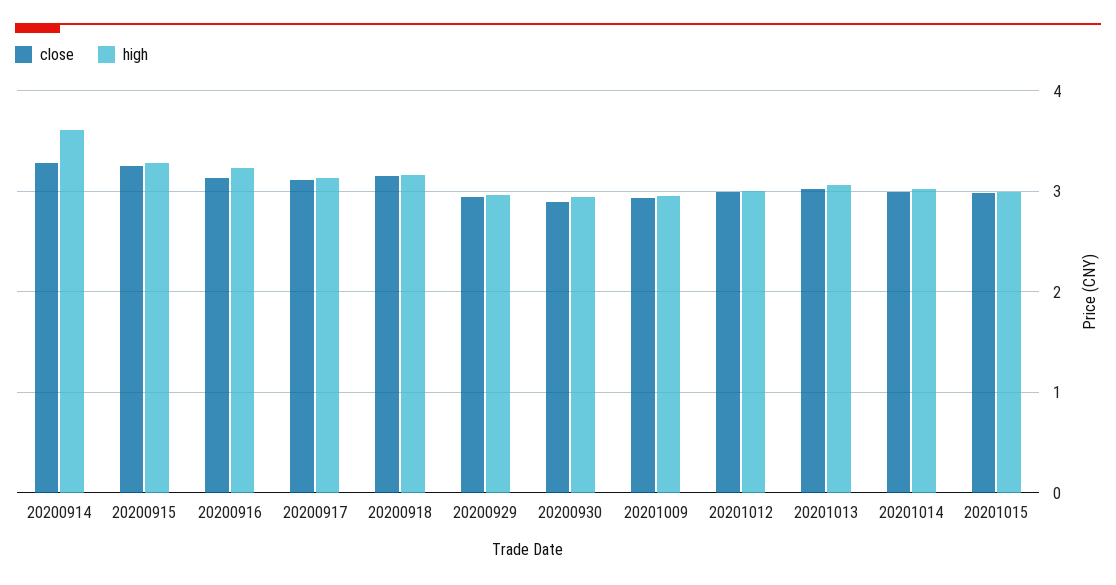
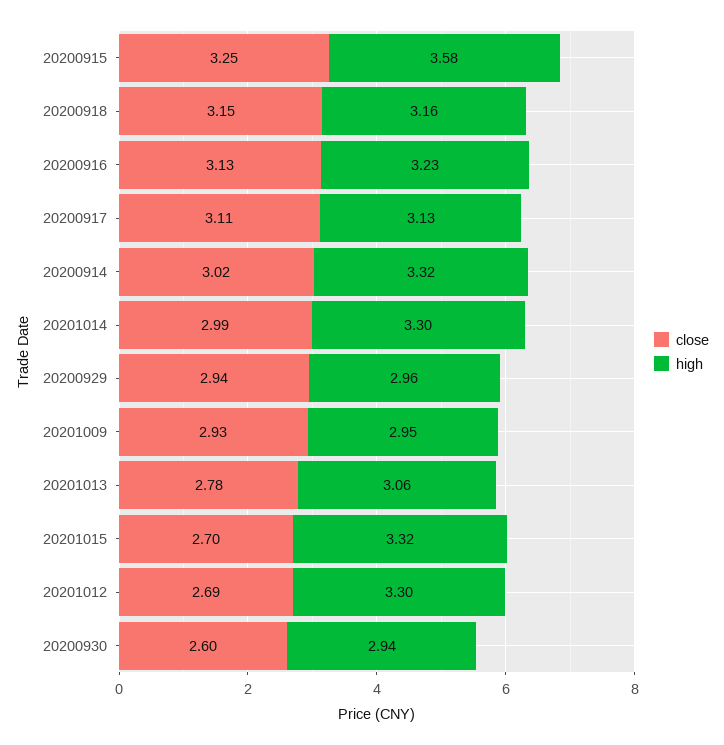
close, 20200914: 3.3 -> 3.02
high, 20200914: 3.6 -> 3.32
high, 20200915: 3.3 -> 3.58
close, 20200930: 2.9 -> 2.6
close, 20201012: 3 -> 2.69
high, 20201012: 3 -> 3.3
close, 20201013: 3 -> 2.78
high, 20201014: 3 -> 3.3
close, 20201015: 3 -> 2.7
high, 20201015: 3 -> 3.32

